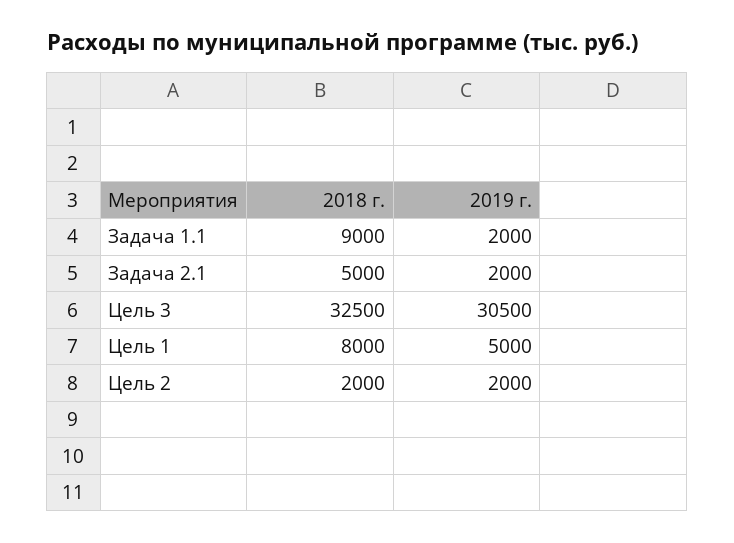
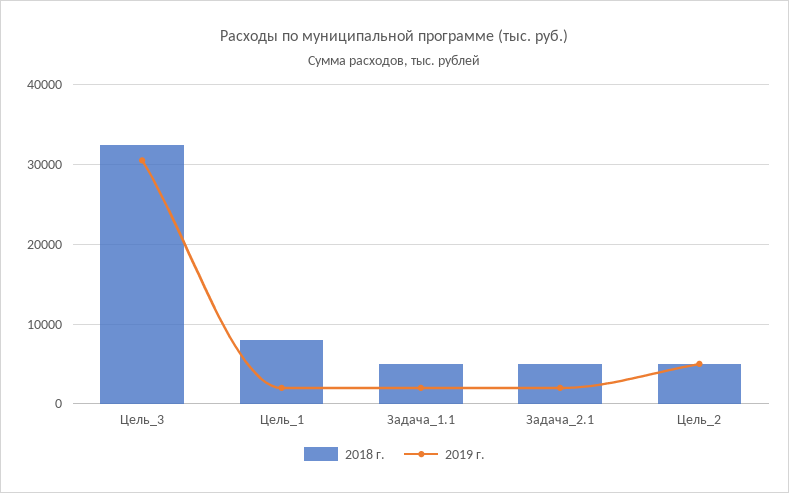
2018 г., Задача 1.1: 9000 -> 5000
2019 г., Цель 1: 5000 -> 2000
2018 г., Цель 2: 2000 -> 5000
2019 г., Цель 2: 2000 -> 5000

